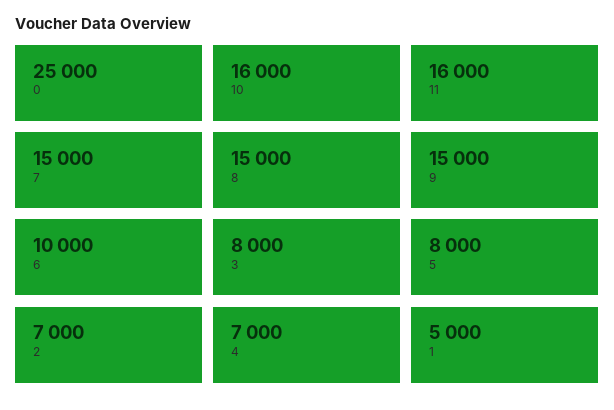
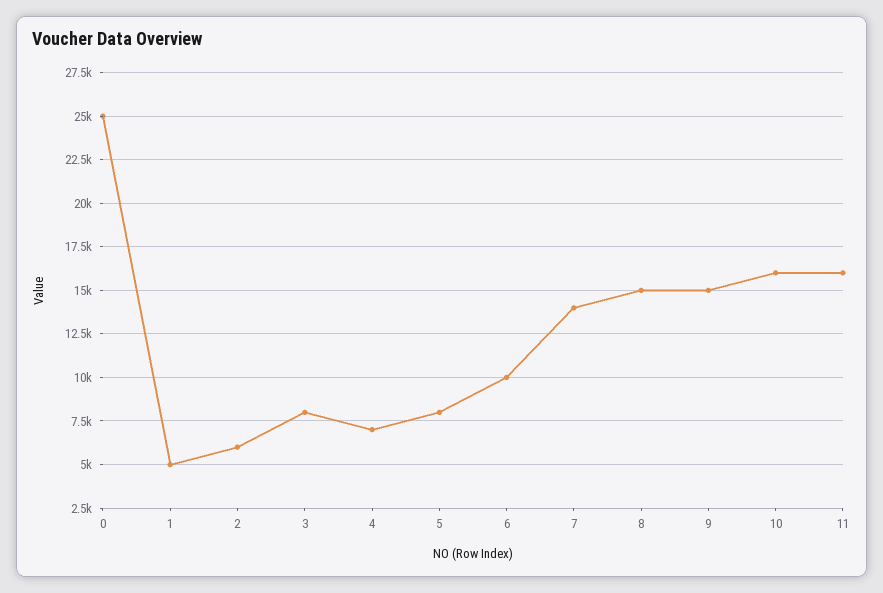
7: 15000 -> 14000
2: 7000 -> 6000

